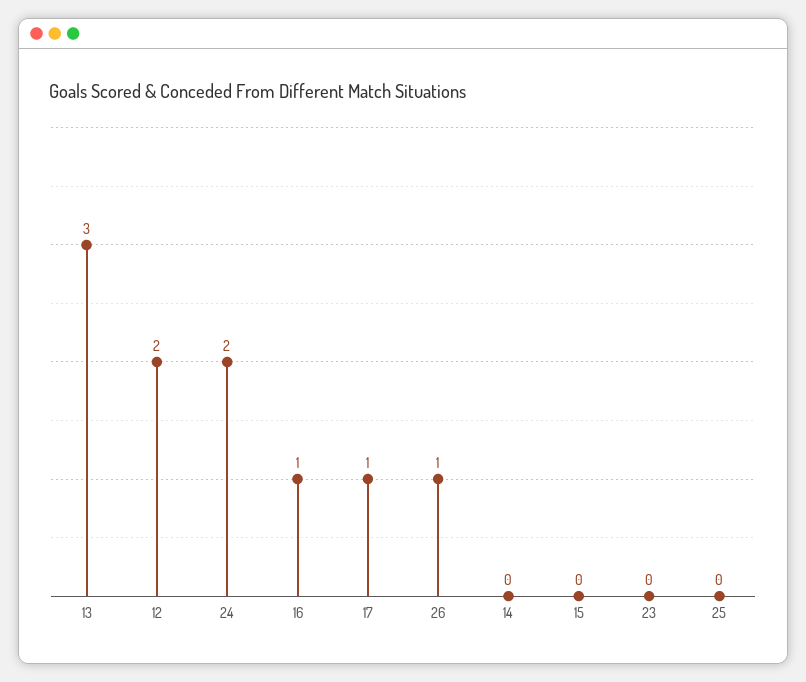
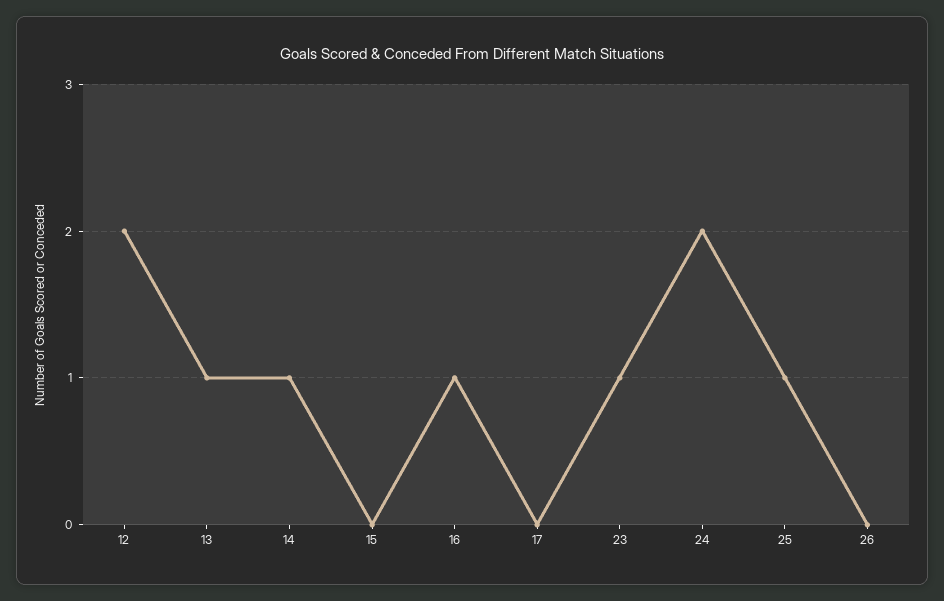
13: 3 -> 1
17: 1 -> 0
26: 1 -> 0
14: 0 -> 1
23: 0 -> 1
25: 0 -> 1

